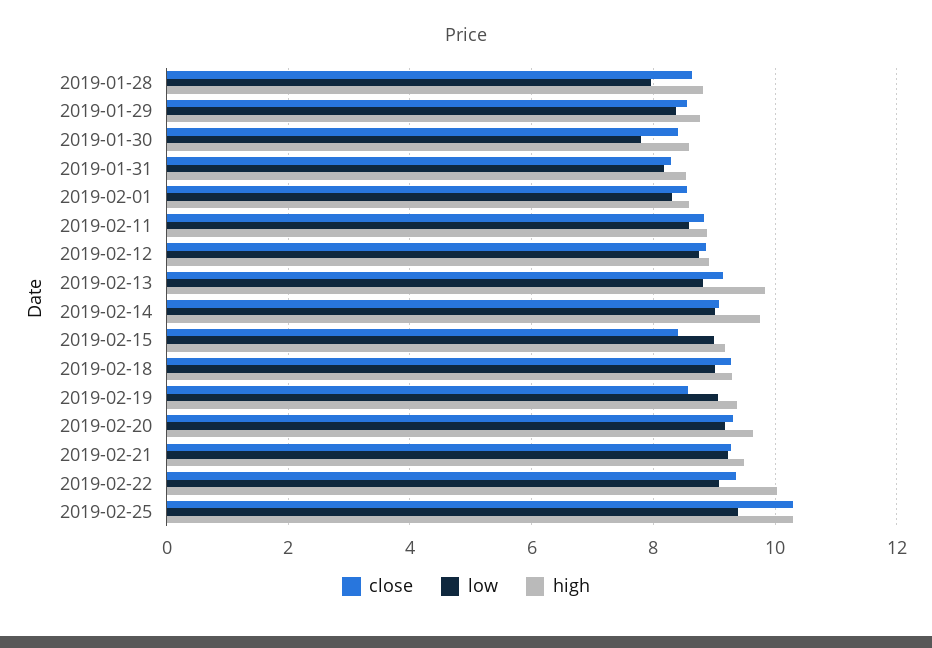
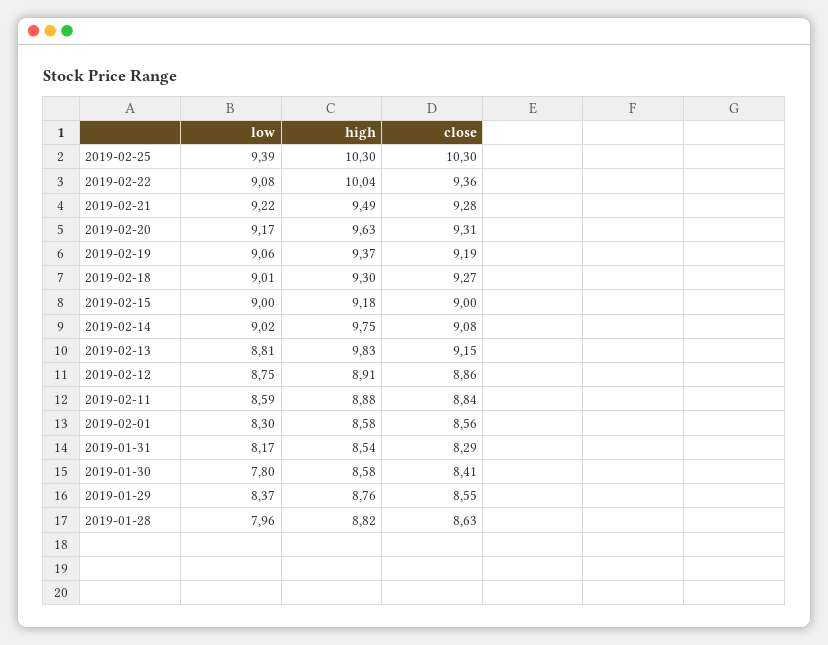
close, 2019-02-15: 8.4 -> 9
close, 2019-02-19: 8.6 -> 9.19

